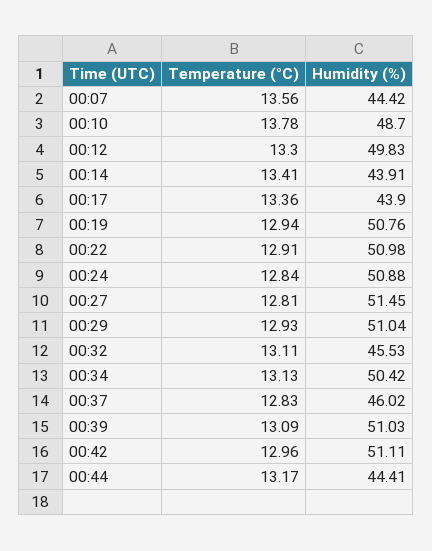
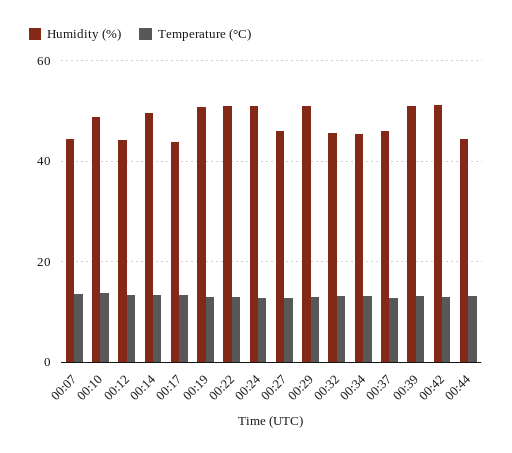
Humidity (%), 00:12: 49.83 -> 44
Humidity (%), 00:14: 43.91 -> 50
Humidity (%), 00:27: 51.45 -> 46
Humidity (%), 00:34: 50.42 -> 46

